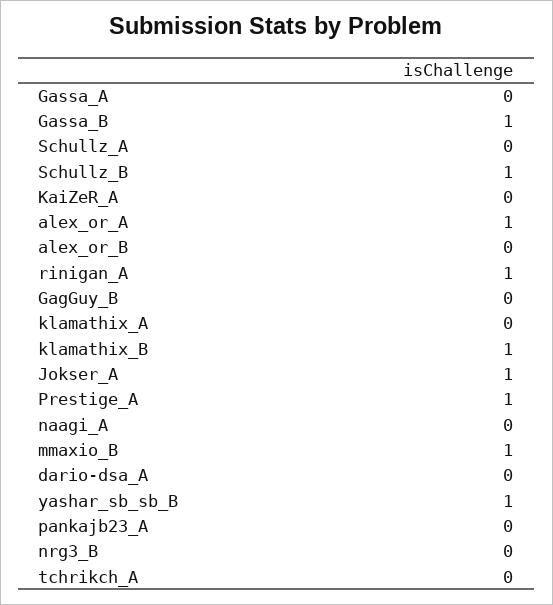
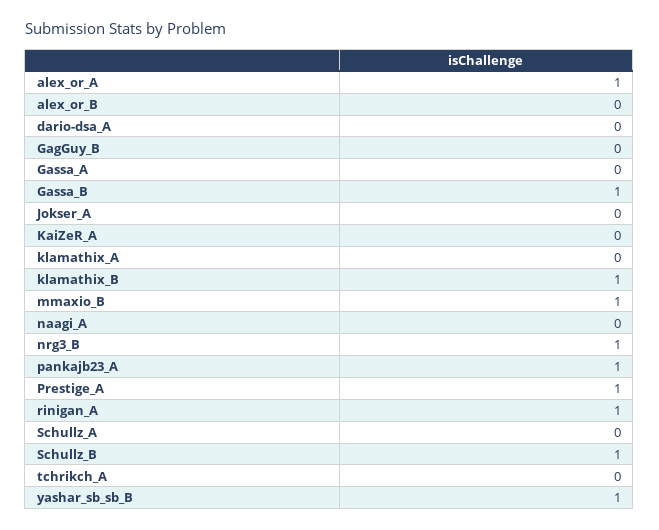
Jokser_A: 1 -> 0
pankajb23_A: 0 -> 1
nrg3_B: 0 -> 1

